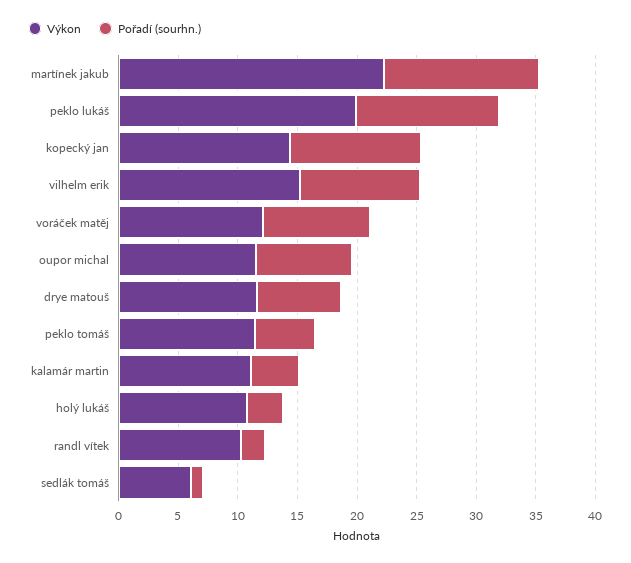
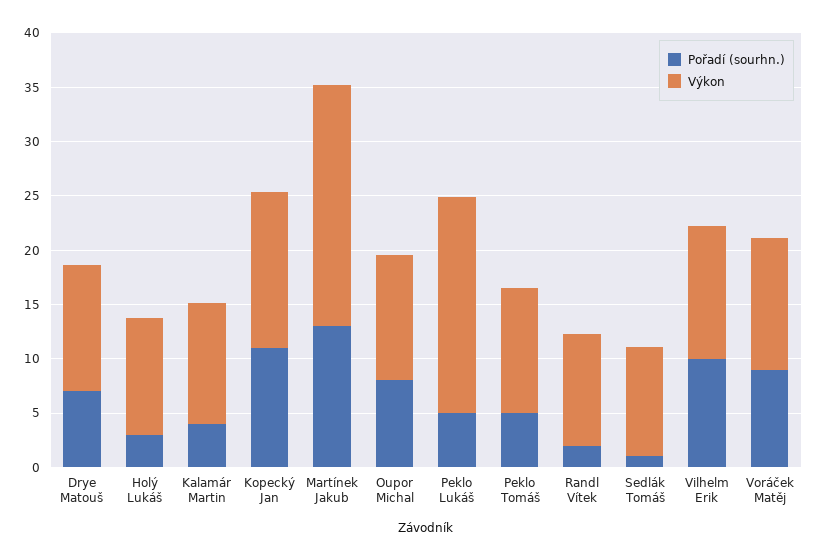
Pořadí (sourhn.), peklo lukáš: 12 -> 5
Výkon, vilhelm erik: 15 -> 12
Výkon, sedlák tomáš: 6 -> 10

